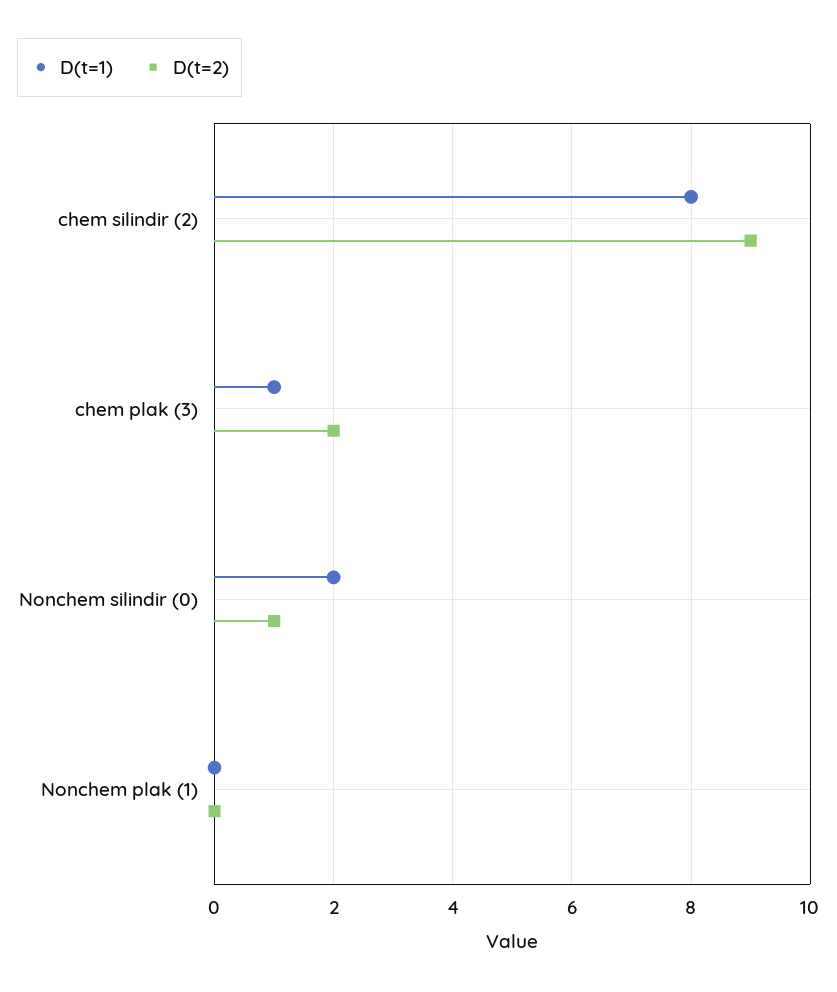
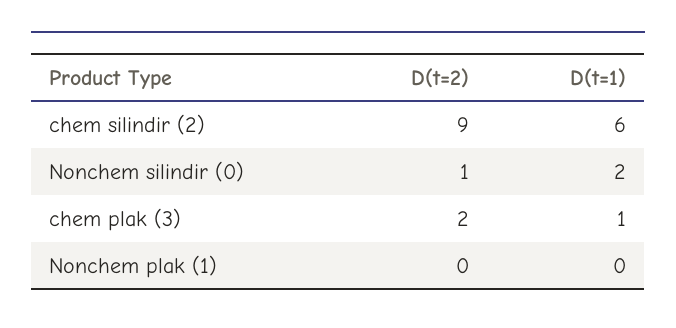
D(t=1), chem silindir (2): 8 -> 6

